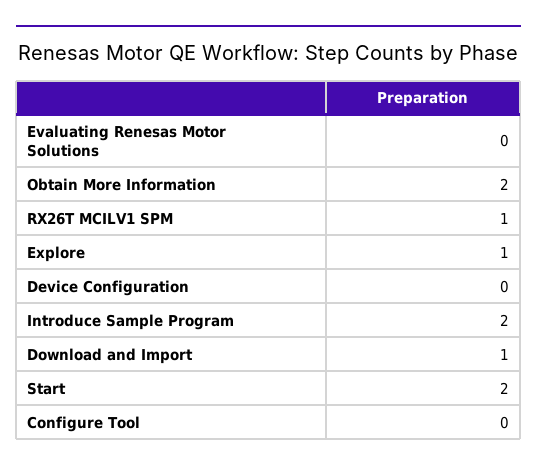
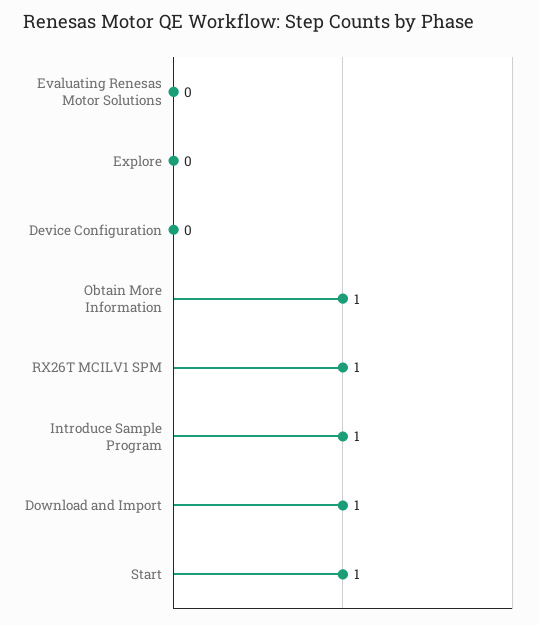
Obtain More Information: 2 -> 1
Explore: 1 -> 0
Introduce Sample Program: 2 -> 1
Start: 2 -> 1
Configure Tool: 0 -> none

